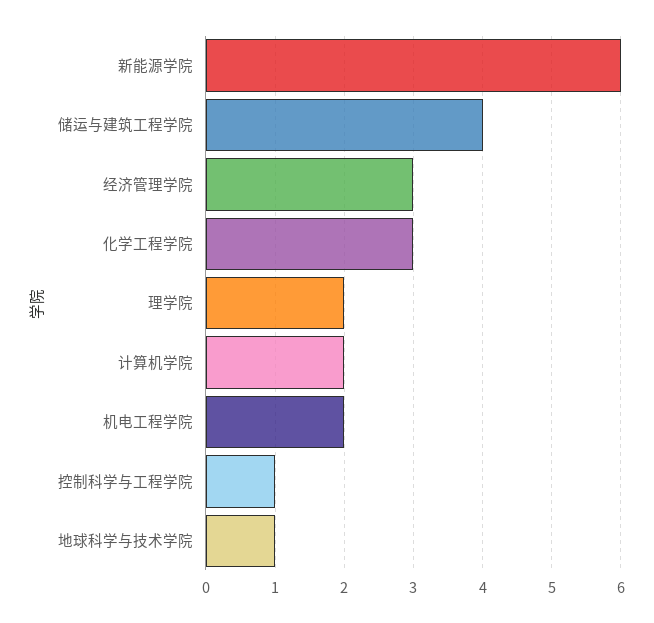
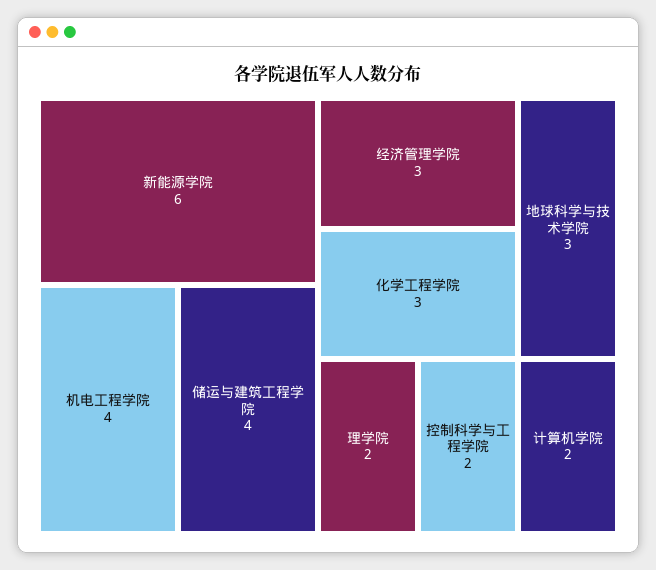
机电工程学院: 2 -> 4
控制科学与工程学院: 1 -> 2
地球科学与技术学院: 1 -> 3

